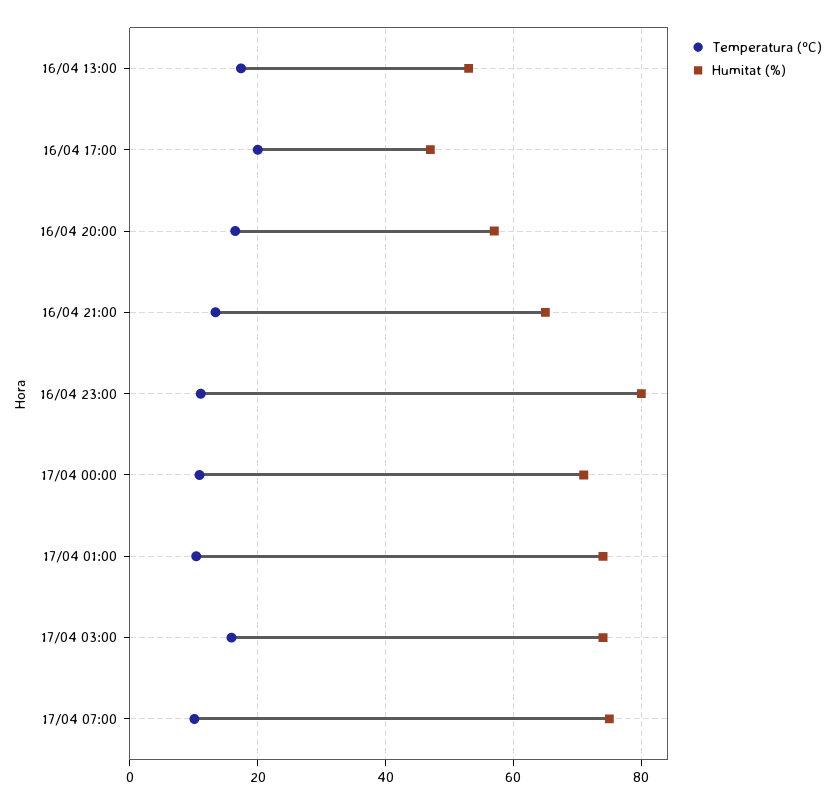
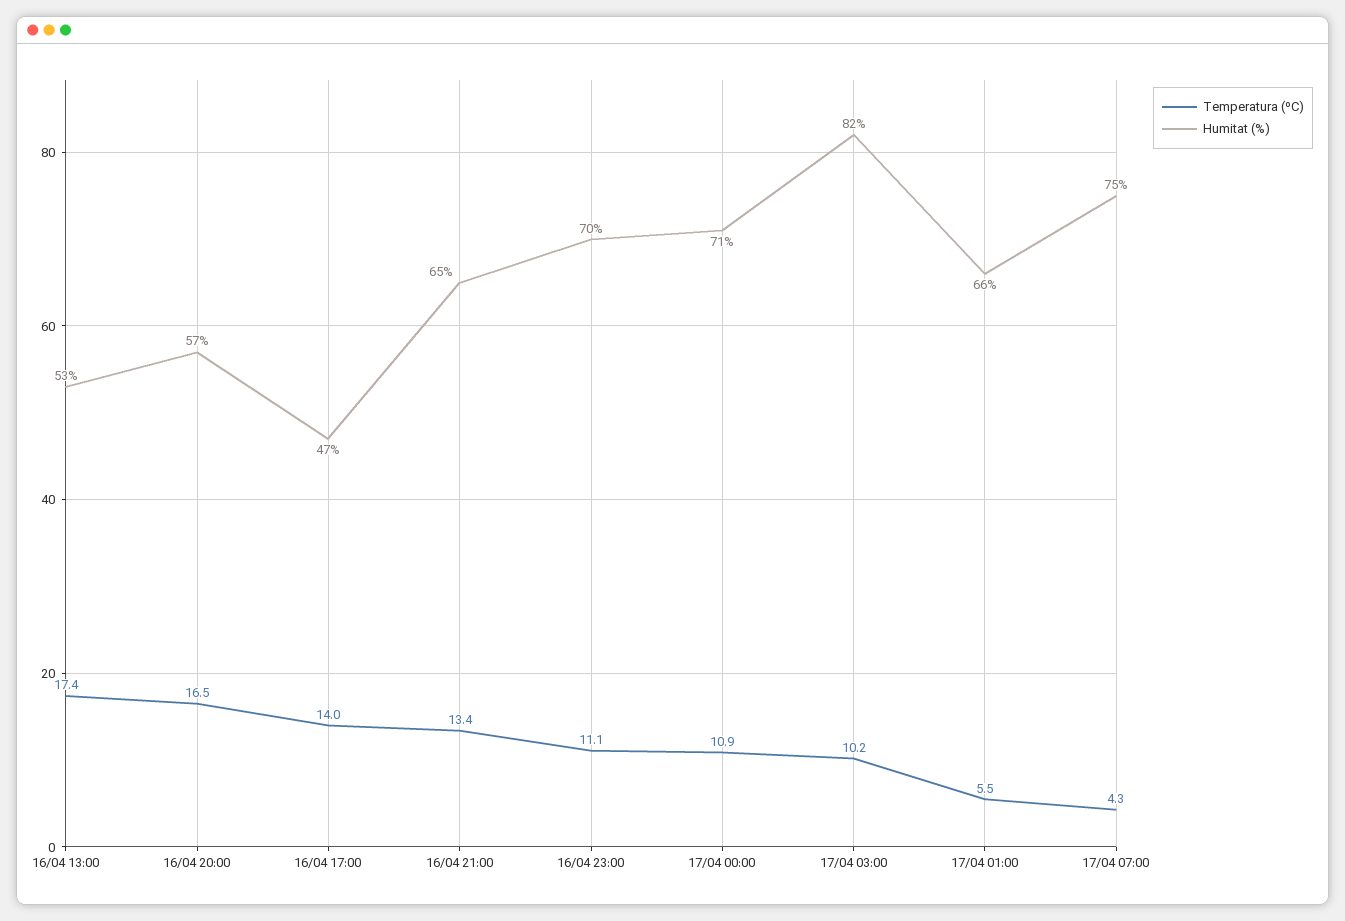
Temperatura (ºC), 16/04 17:00: 20 -> 14
Humitat (%), 16/04 23:00: 80 -> 70
Temperatura (ºC), 17/04 01:00: 10 -> 5.5
Humitat (%), 17/04 01:00: 74 -> 66
Temperatura (ºC), 17/04 03:00: 16 -> 10.2
Humitat (%), 17/04 03:00: 74 -> 82
Temperatura (ºC), 17/04 07:00: 10 -> 4.3

